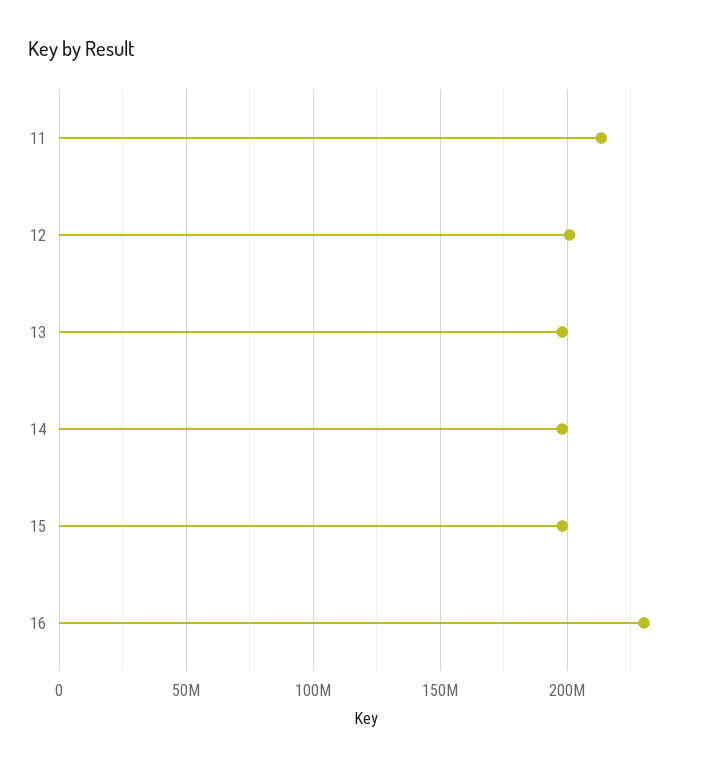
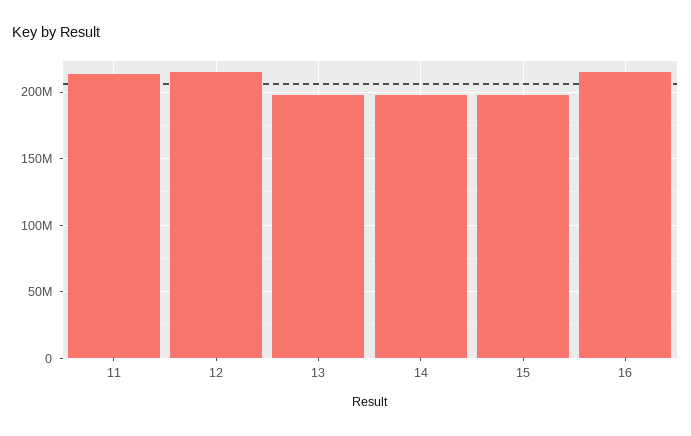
12: 200000000 -> 215000000
16: 230000000 -> 215000000

